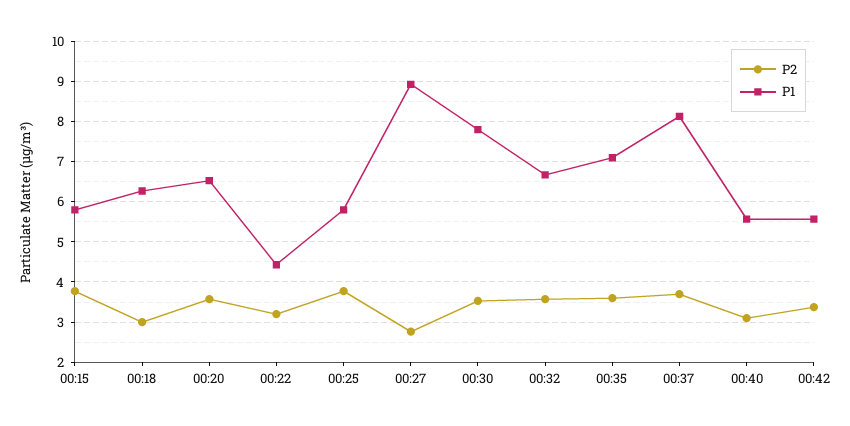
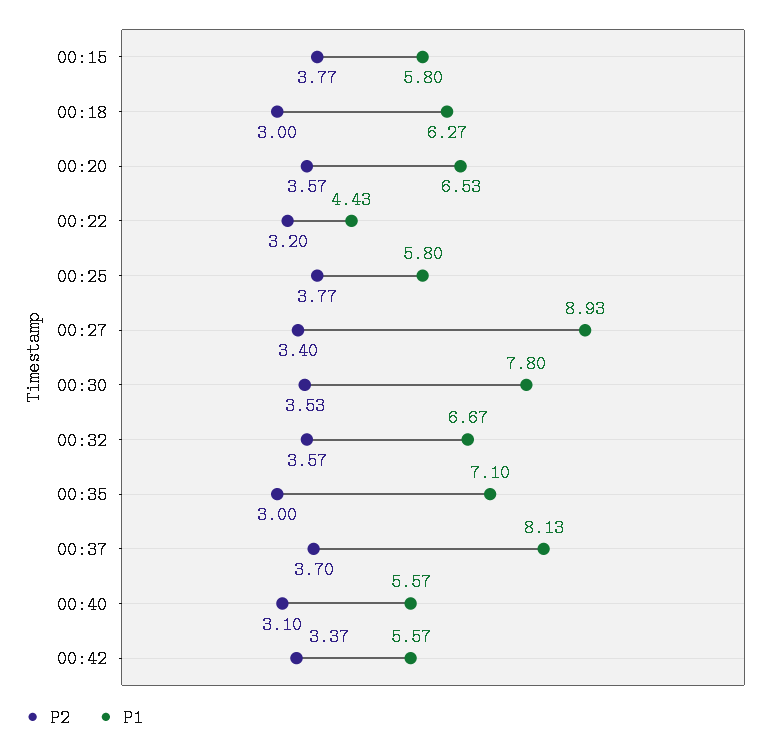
P2, 00:27: 2.8 -> 3.4
P2, 00:35: 3.6 -> 3

